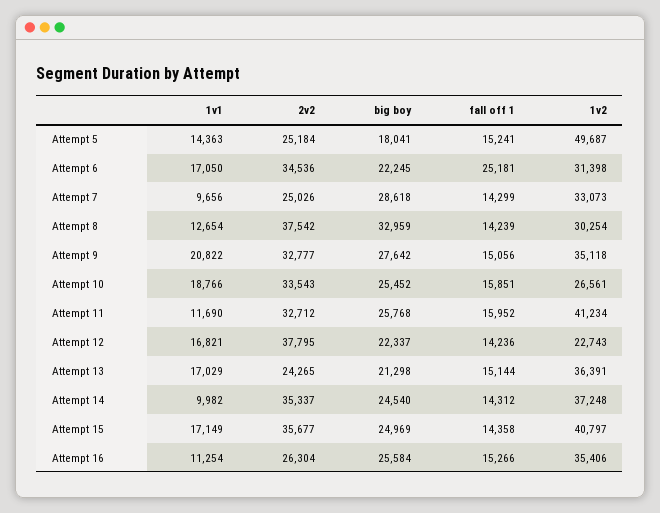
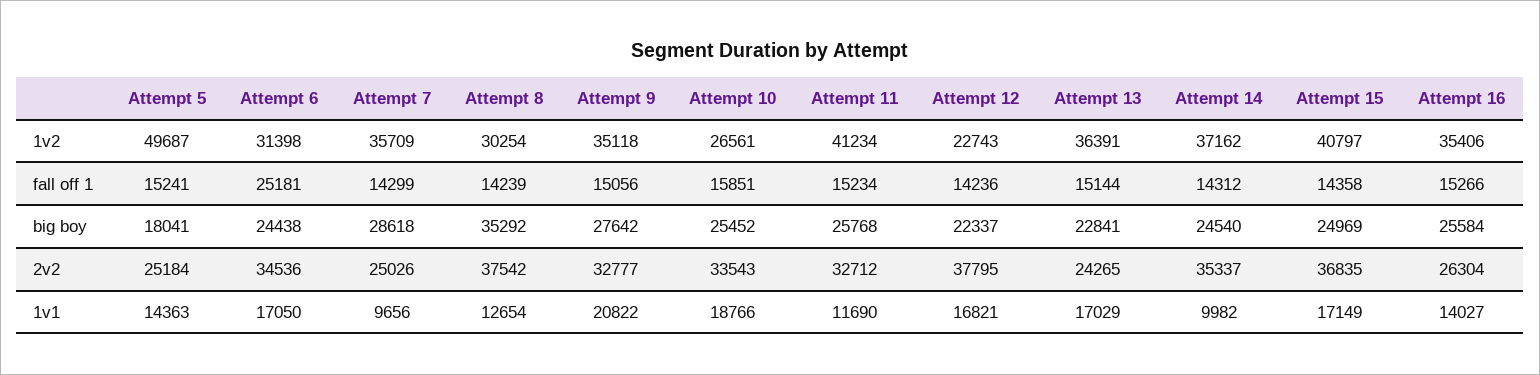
big boy, Attempt 6: 22245 -> 24438
1v2, Attempt 7: 33073 -> 35709
big boy, Attempt 8: 32959 -> 35292
fall off 1, Attempt 11: 15952 -> 15234
big boy, Attempt 13: 21298 -> 22841
1v2, Attempt 14: 37248 -> 37162
2v2, Attempt 15: 35677 -> 36835
1v1, Attempt 16: 11254 -> 14027

